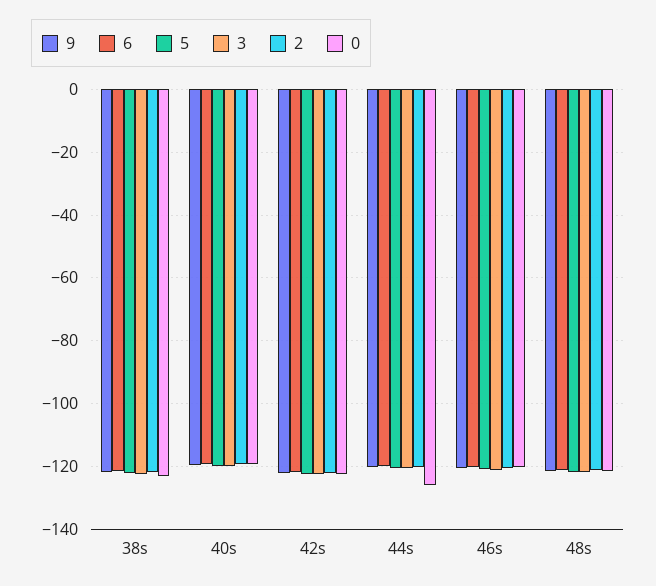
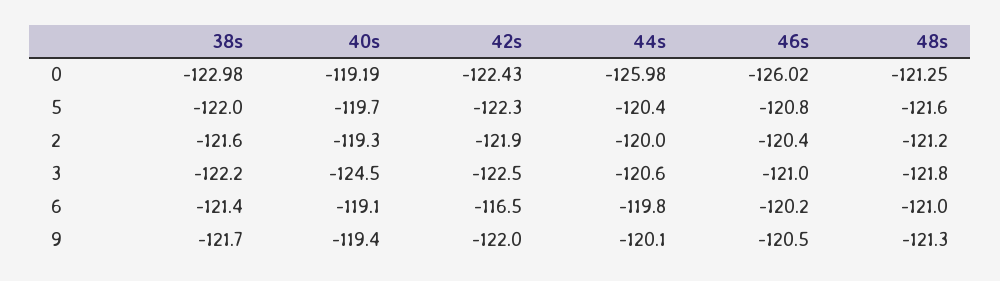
3, 40s: -120 -> -124.5
6, 42s: -122 -> -116.5
0, 46s: -120 -> -126.02

